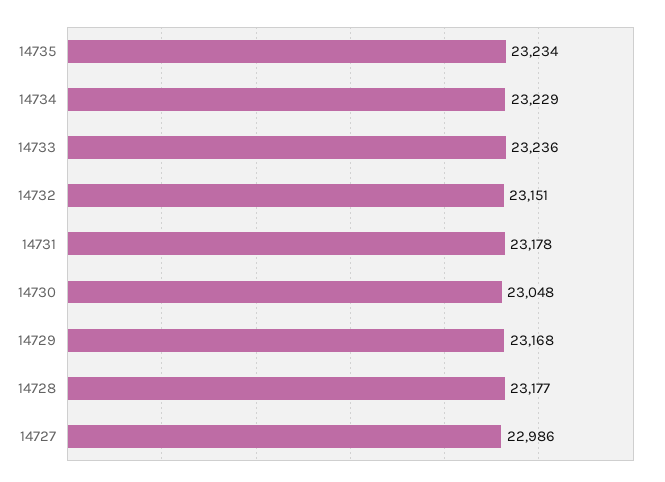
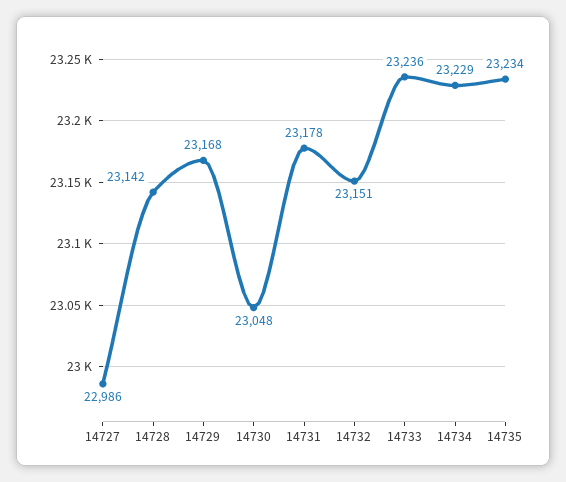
14728: 23177 -> 23142

